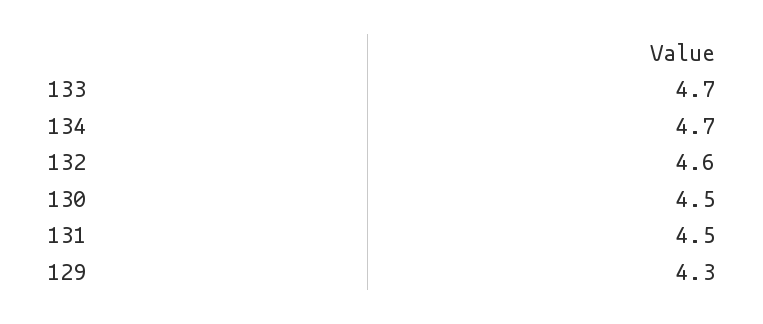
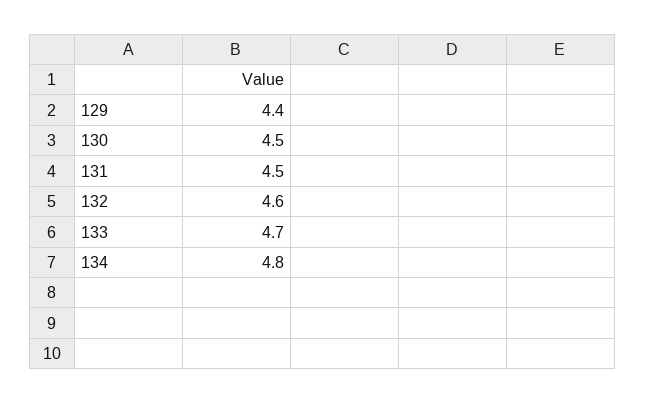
134: 4.7 -> 4.8
129: 4.3 -> 4.4

